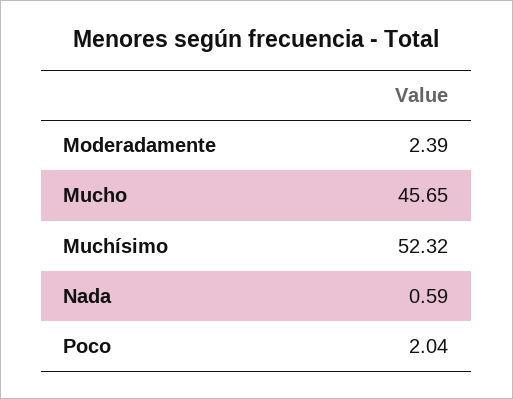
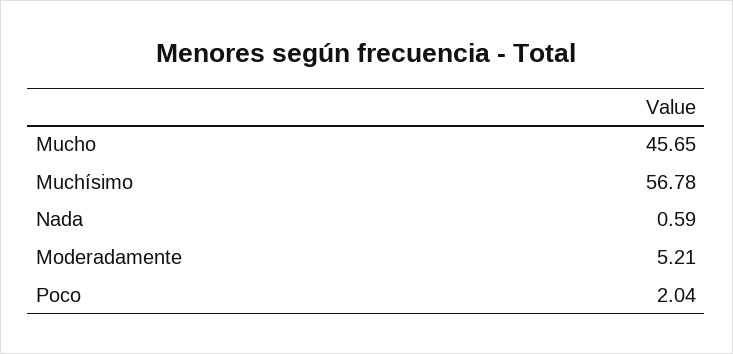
Moderadamente: 2.39 -> 5.21
Muchísimo: 52.32 -> 56.78

